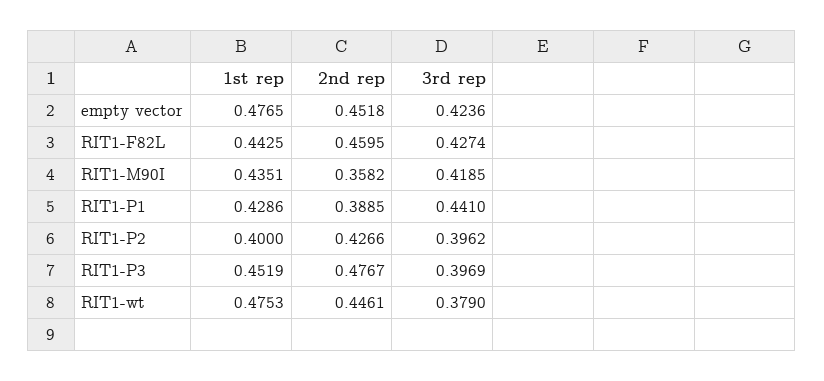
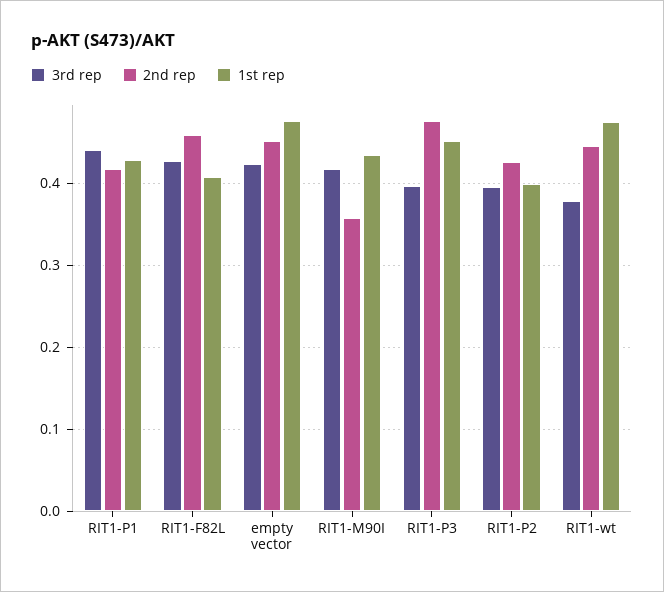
1st rep, RIT1-F82L: 0.4425 -> 0.41
2nd rep, RIT1-P1: 0.3885 -> 0.42

